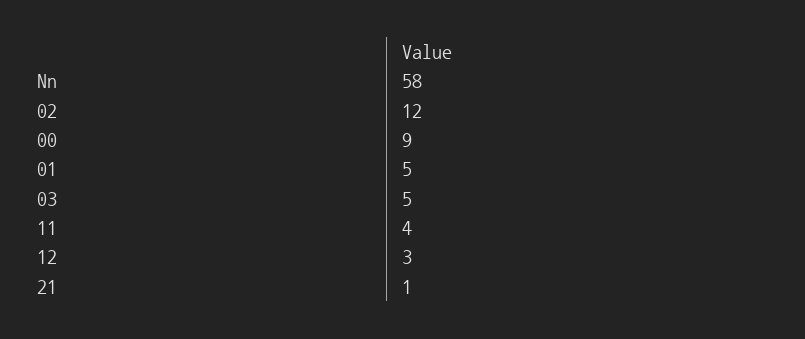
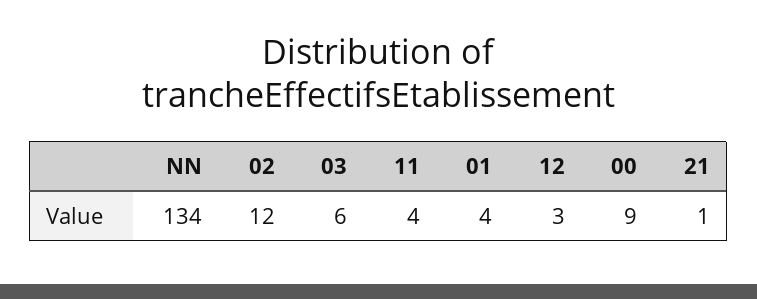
Nn: 58 -> 134
01: 5 -> 4
03: 5 -> 6

